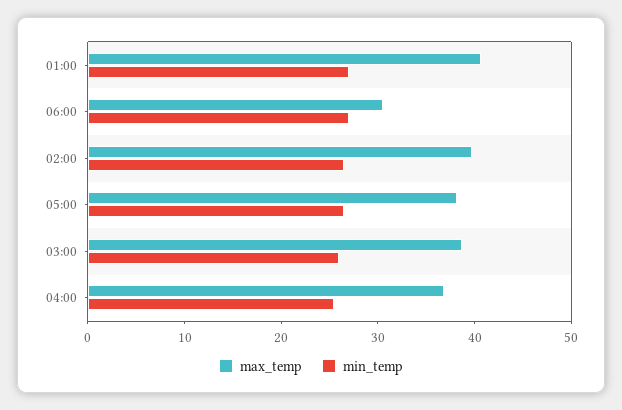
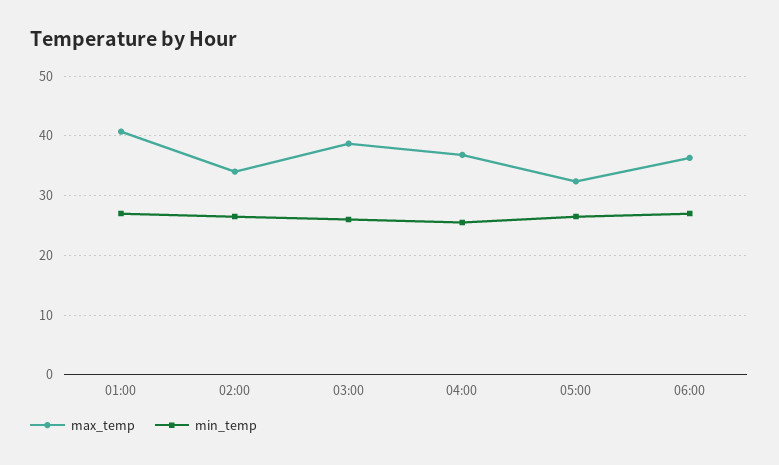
max_temp, 06:00: 30 -> 36
max_temp, 02:00: 40 -> 34
max_temp, 05:00: 38 -> 32

